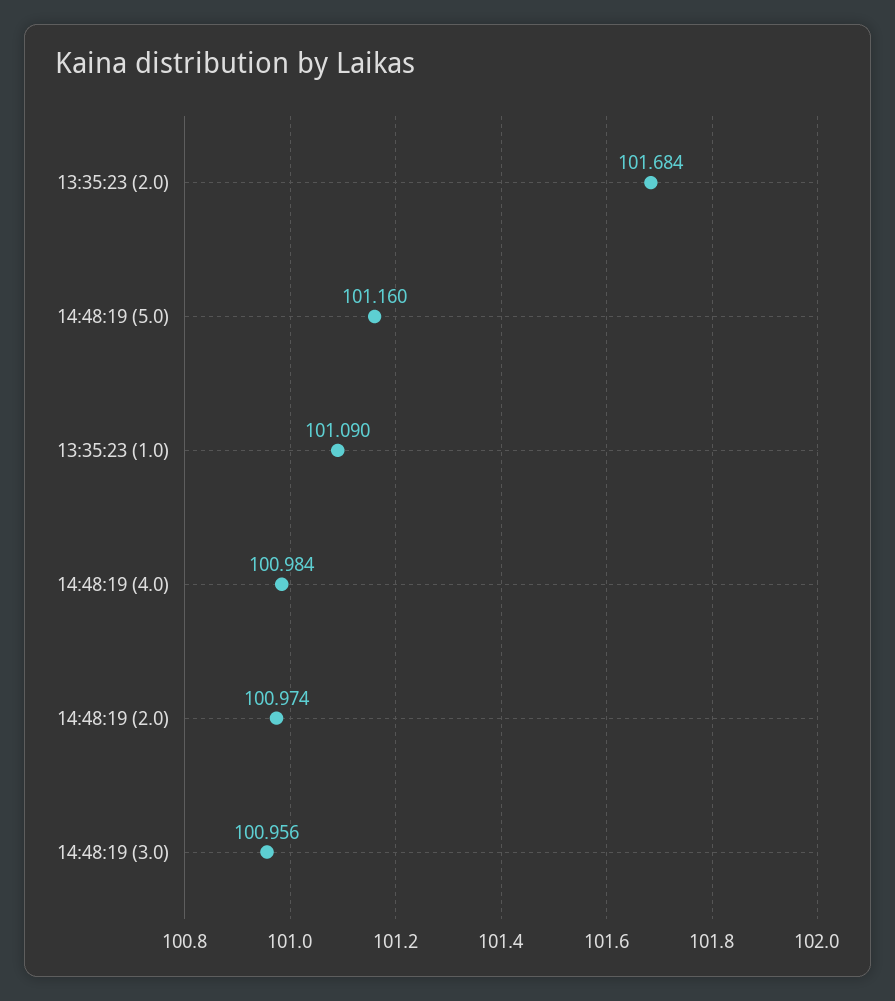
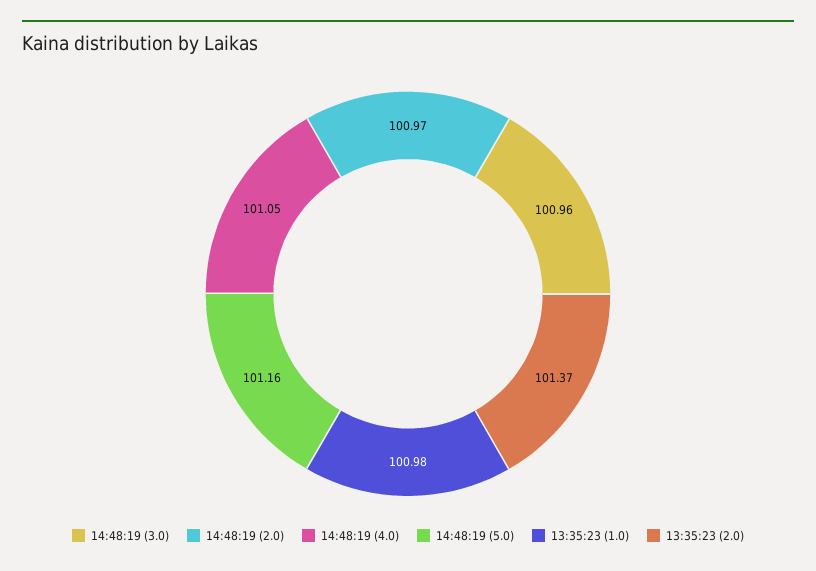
13:35:23 (2.0): 101.684 -> 101.37
13:35:23 (1.0): 101.09 -> 100.98
14:48:19 (4.0): 100.984 -> 101.05

